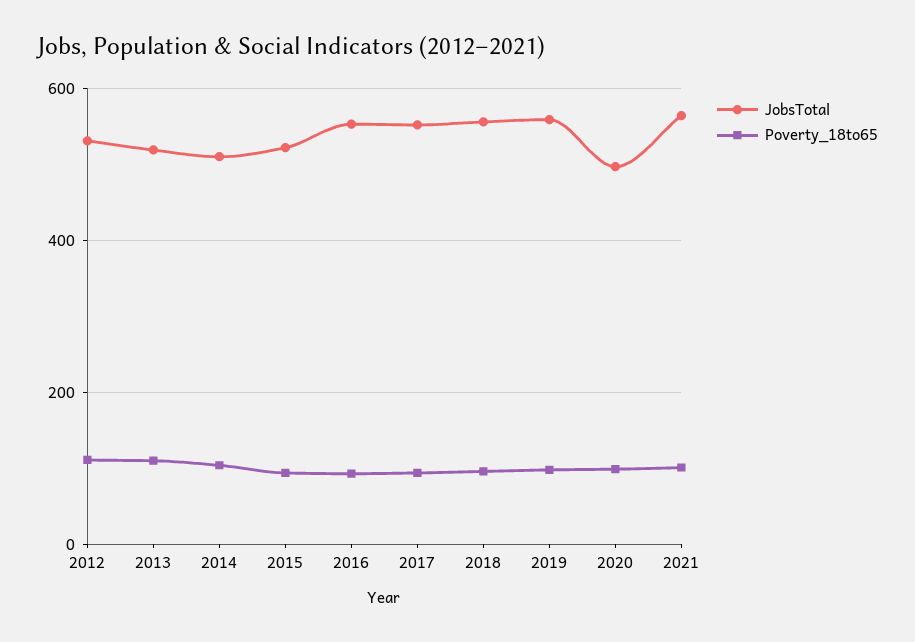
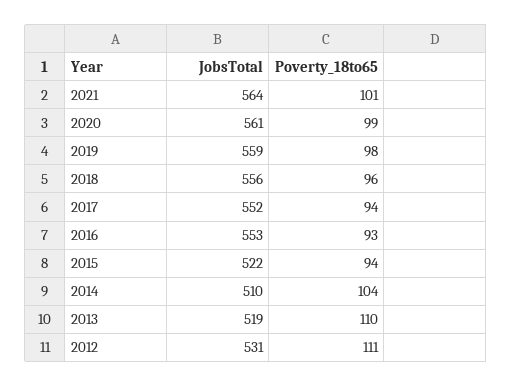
JobsTotal, 2020: 500 -> 561

